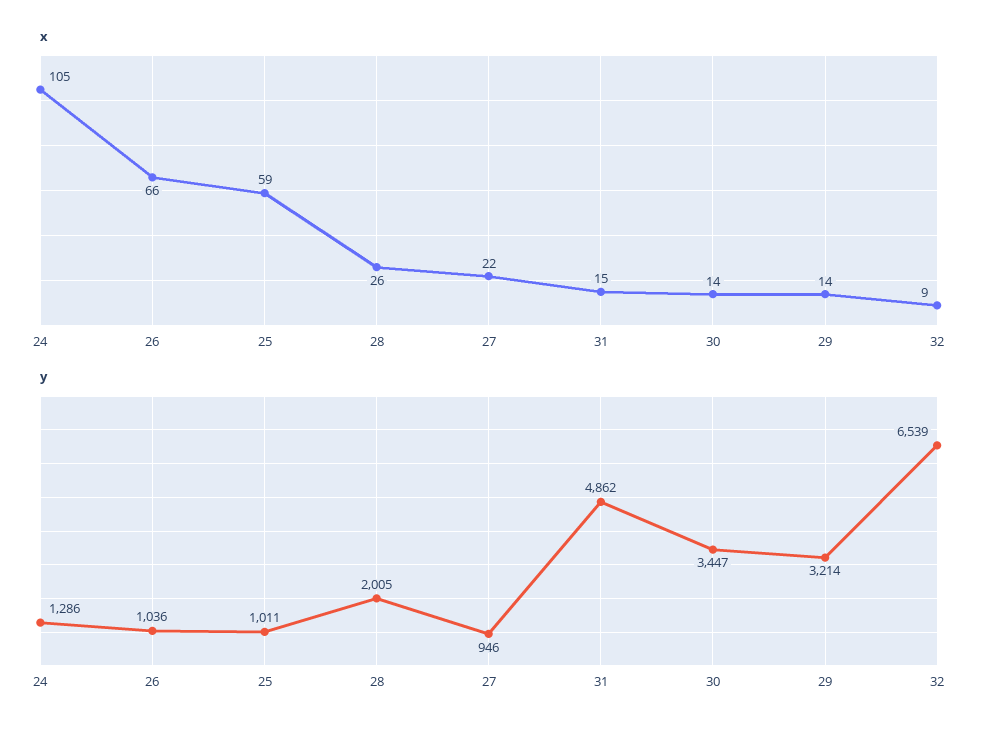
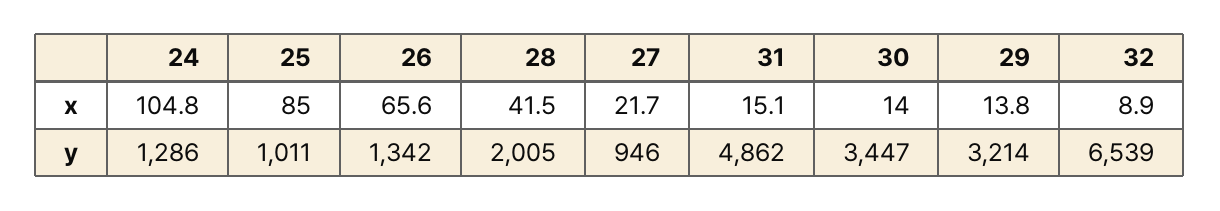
x, 25: 59 -> 85
x, 28: 26 -> 41.5
y, 26: 1036 -> 1342

